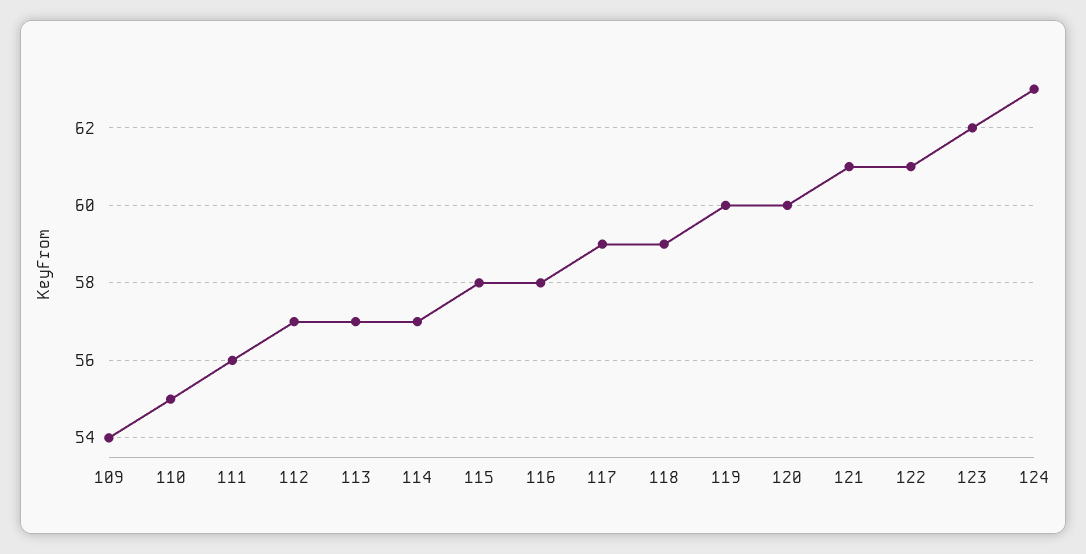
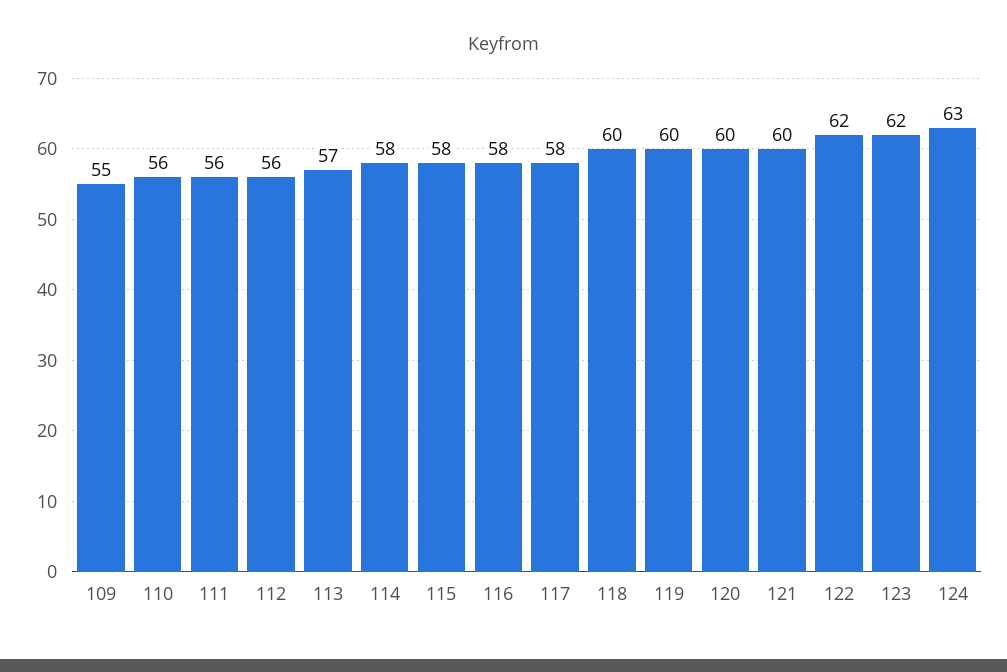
109: 54 -> 55
110: 55 -> 56
112: 57 -> 56
114: 57 -> 58
117: 59 -> 58
118: 59 -> 60
121: 61 -> 60
122: 61 -> 62

